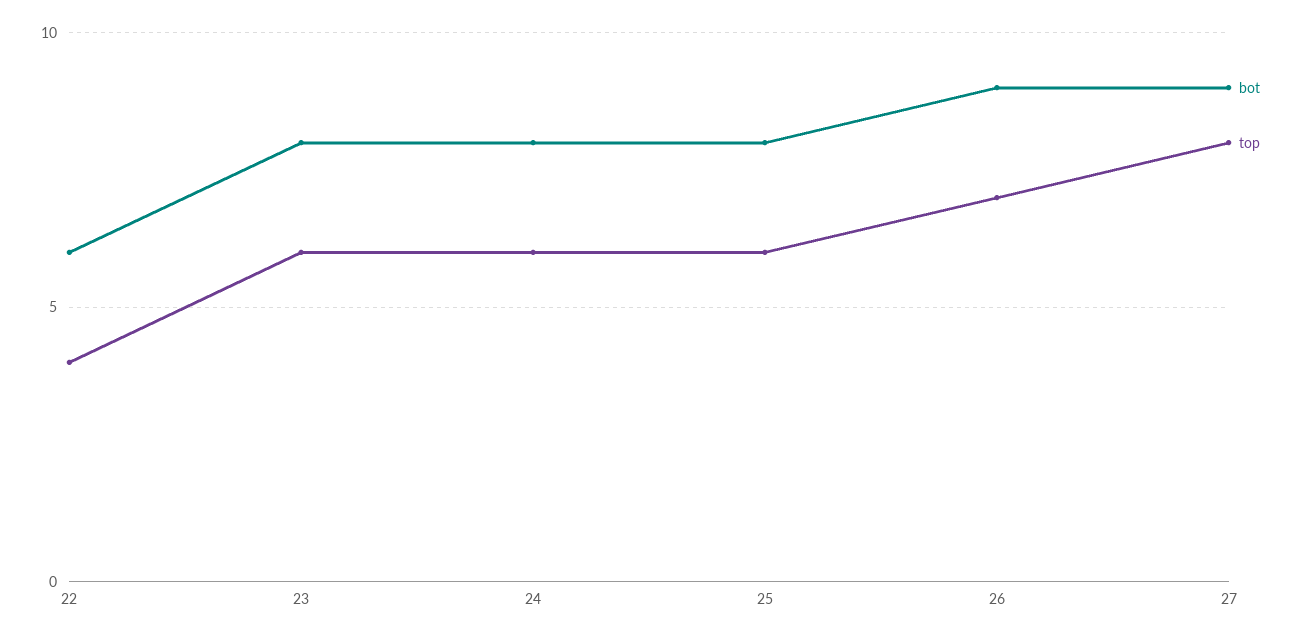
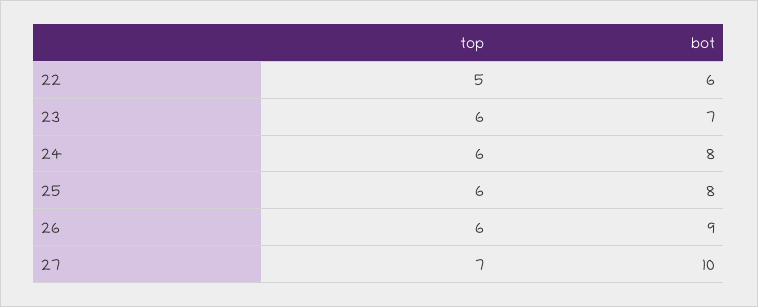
top, 22: 4 -> 5
bot, 23: 8 -> 7
top, 26: 7 -> 6
bot, 27: 9 -> 10
top, 27: 8 -> 7

